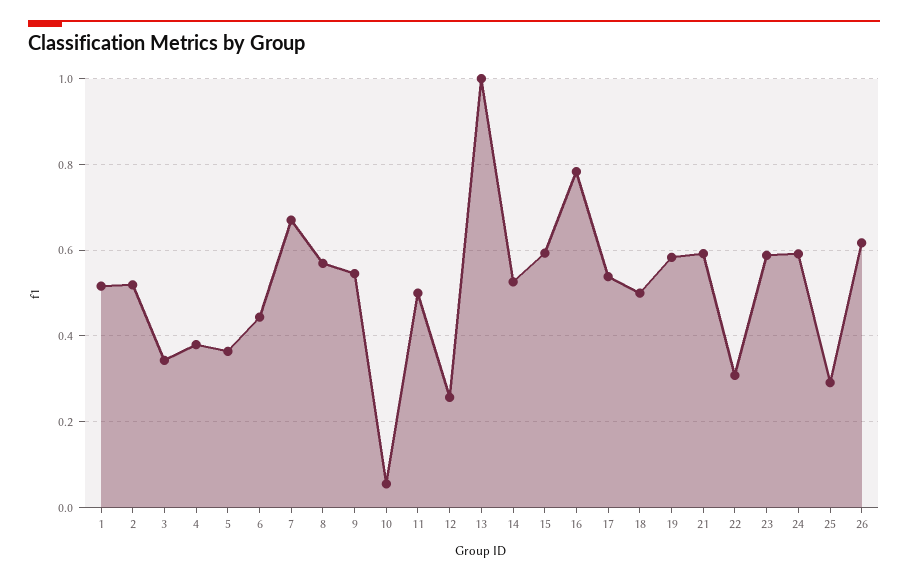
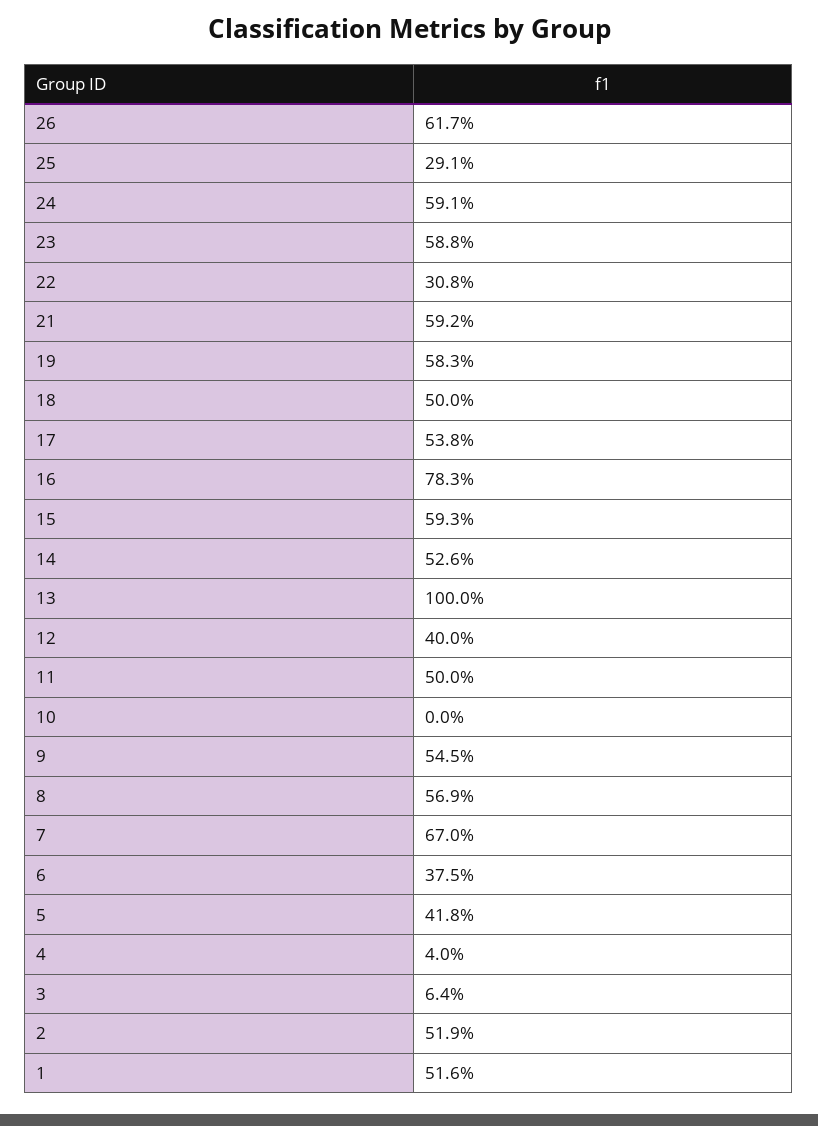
3: 0.34 -> 0.064
4: 0.38 -> 0.04
5: 0.36 -> 0.418
6: 0.44 -> 0.375
10: 0.06 -> 0
12: 0.26 -> 0.4

